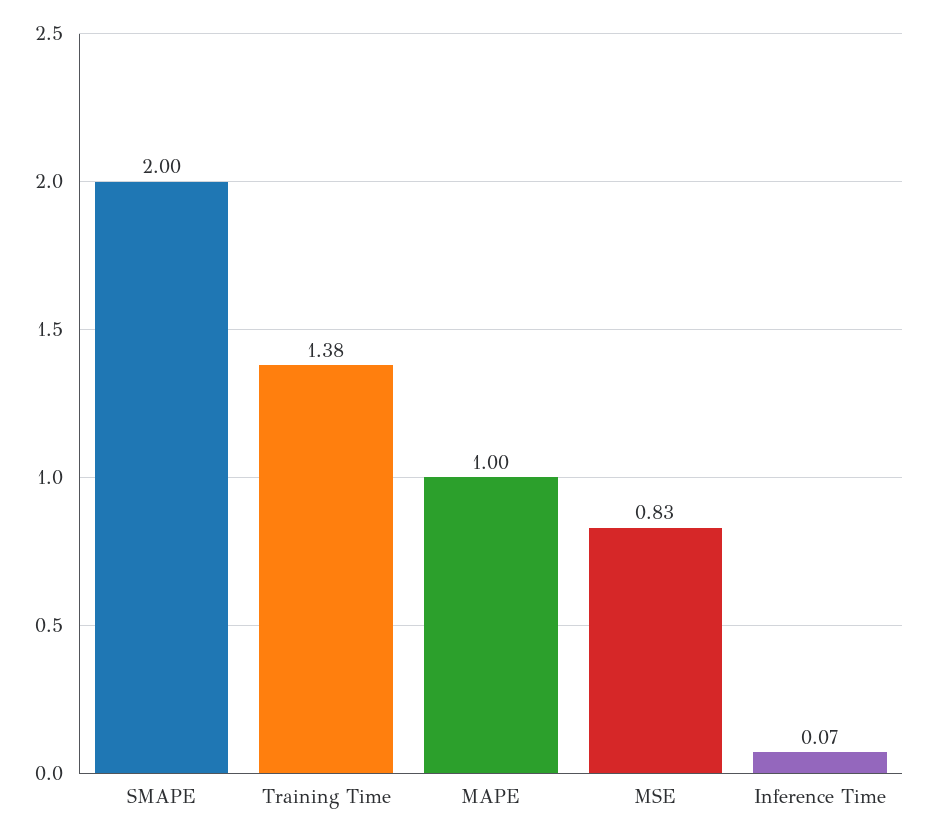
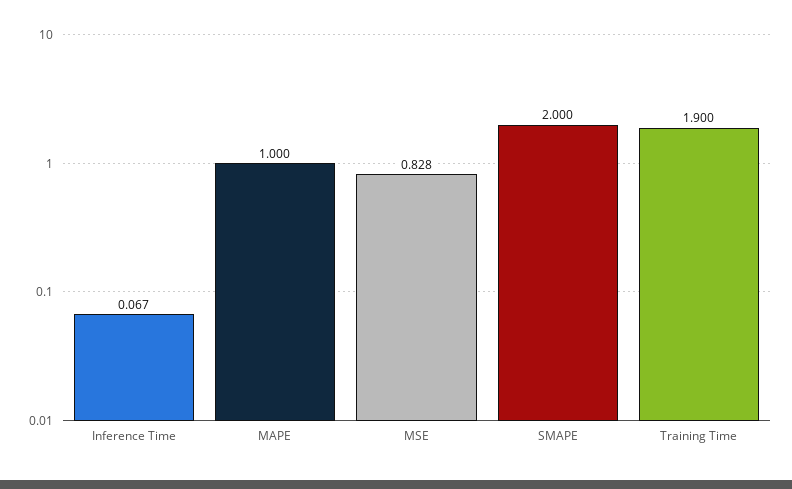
Training Time: 1.38 -> 1.9

